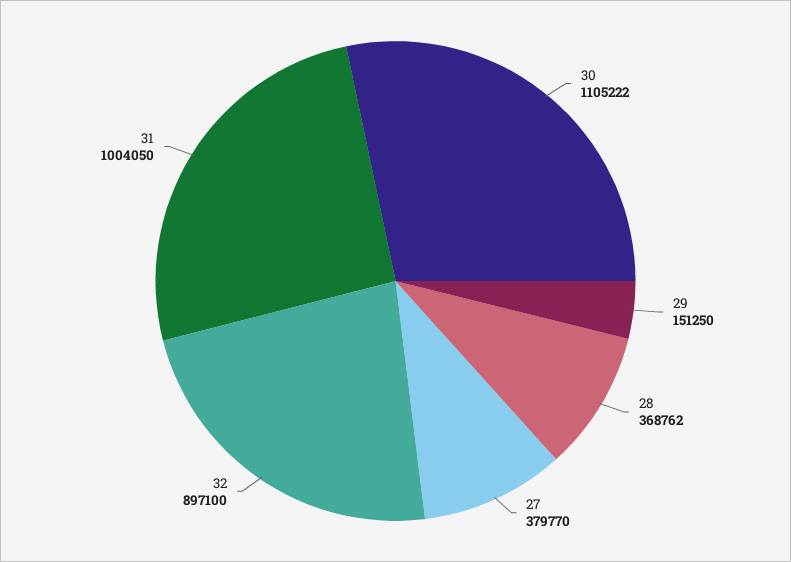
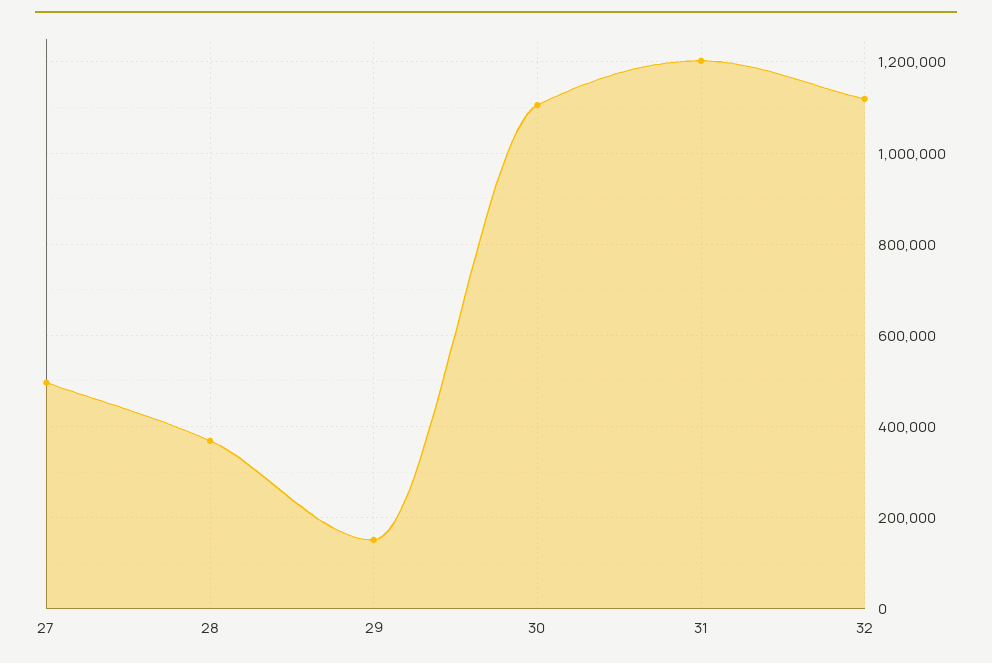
27: 379770 -> 500000
32: 897100 -> 1120000
31: 1004050 -> 1200000

